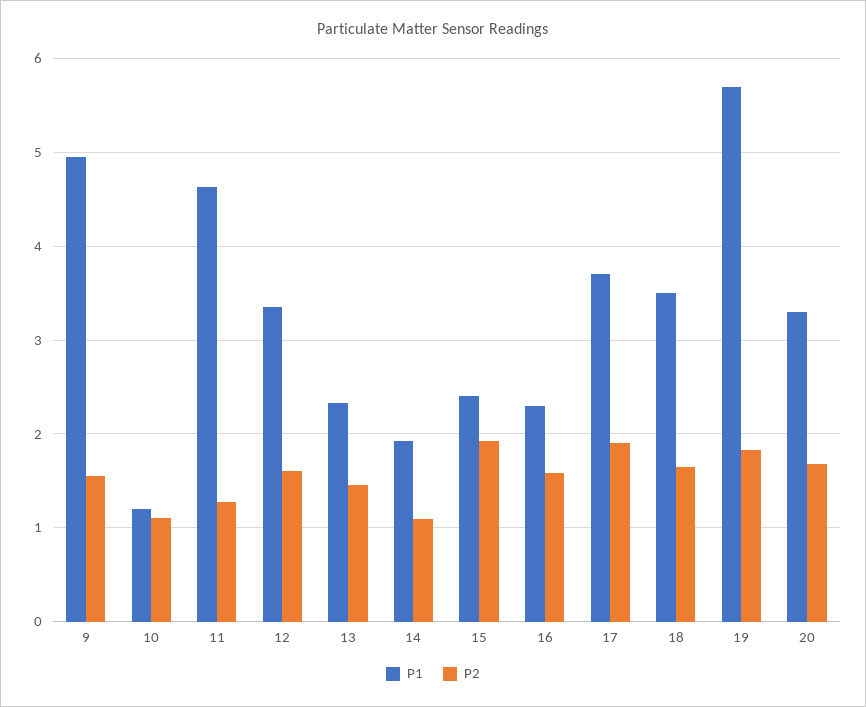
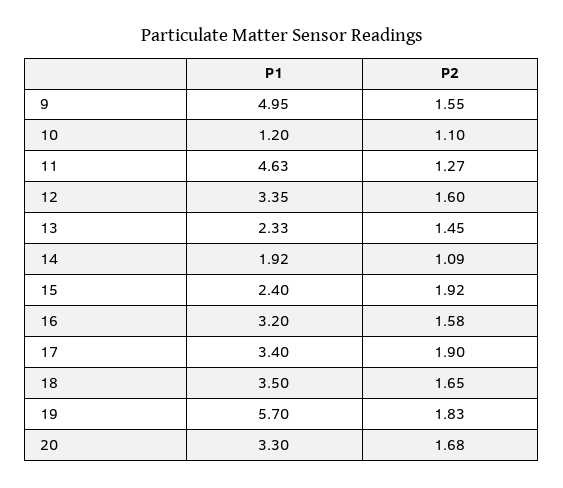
P1, 16: 2.3 -> 3.2
P1, 17: 3.7 -> 3.4

